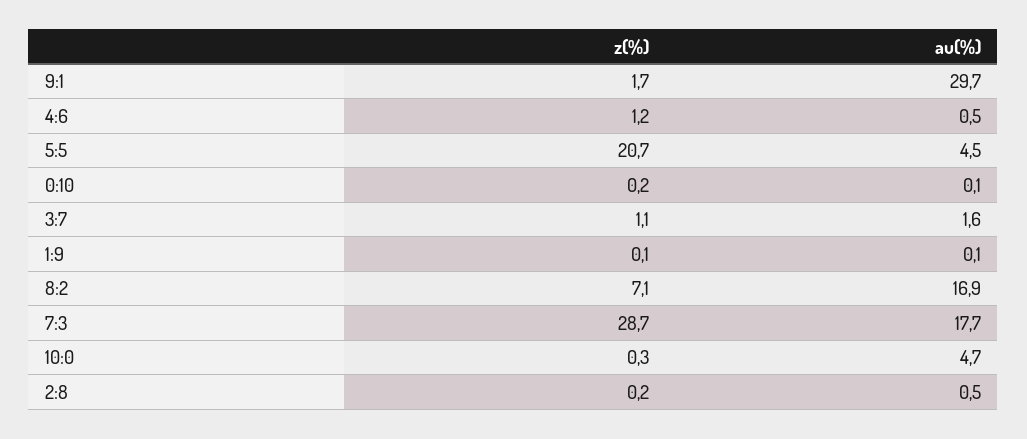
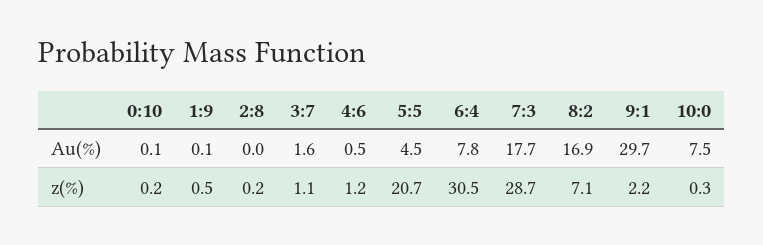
z(%), 9:1: 1.7 -> 2.2
z(%), 1:9: 0.1 -> 0.5
au(%), 10:0: 4.7 -> 7.5
au(%), 2:8: 0.5 -> 0
au(%), 6:4: none -> 7.8
z(%), 6:4: none -> 30.5

